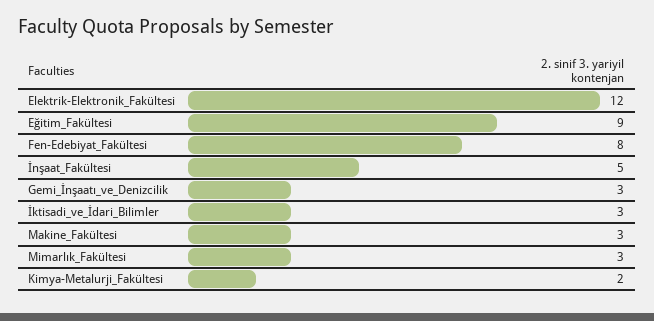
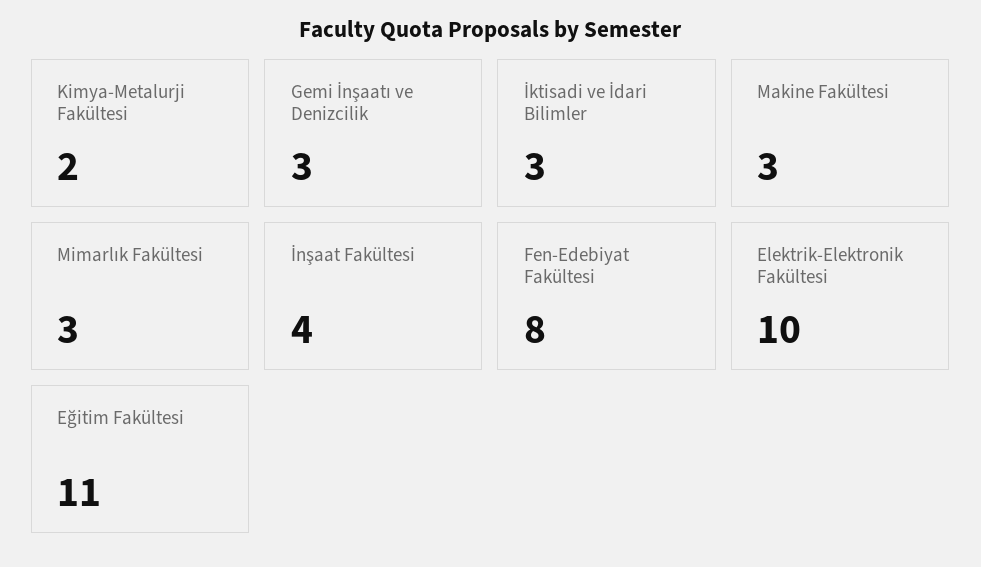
Elektrik-Elektronik_Fakültesi: 12 -> 10
Eğitim_Fakültesi: 9 -> 11
İnşaat_Fakültesi: 5 -> 4

